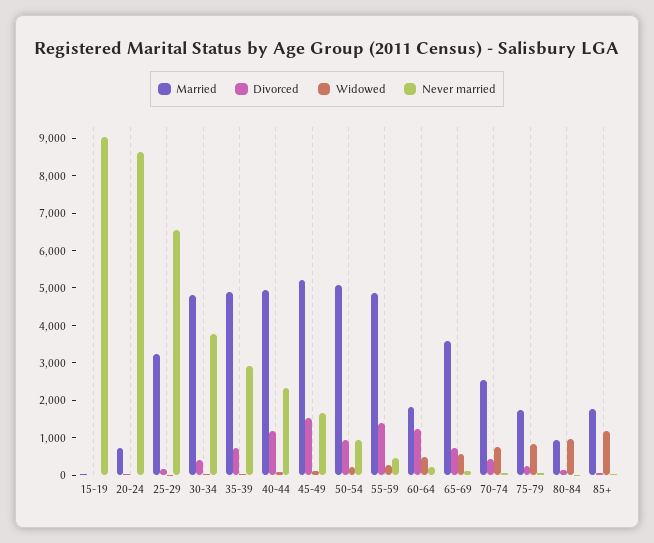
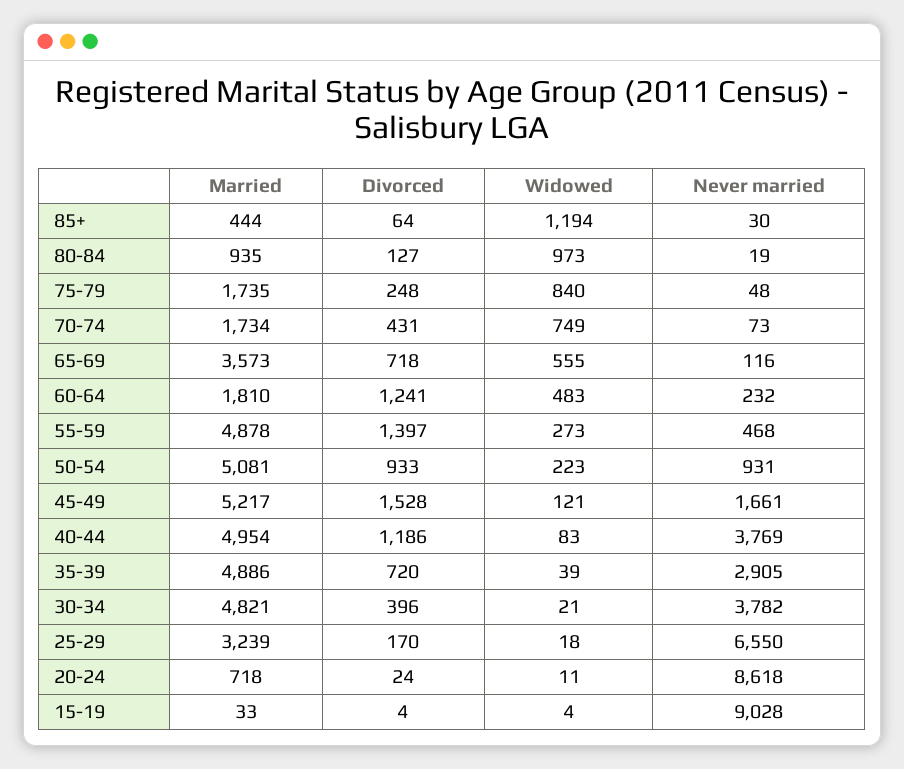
Never married, 40-44: 2250 -> 3769
Married, 70-74: 2500 -> 1734
Married, 85+: 1750 -> 444

